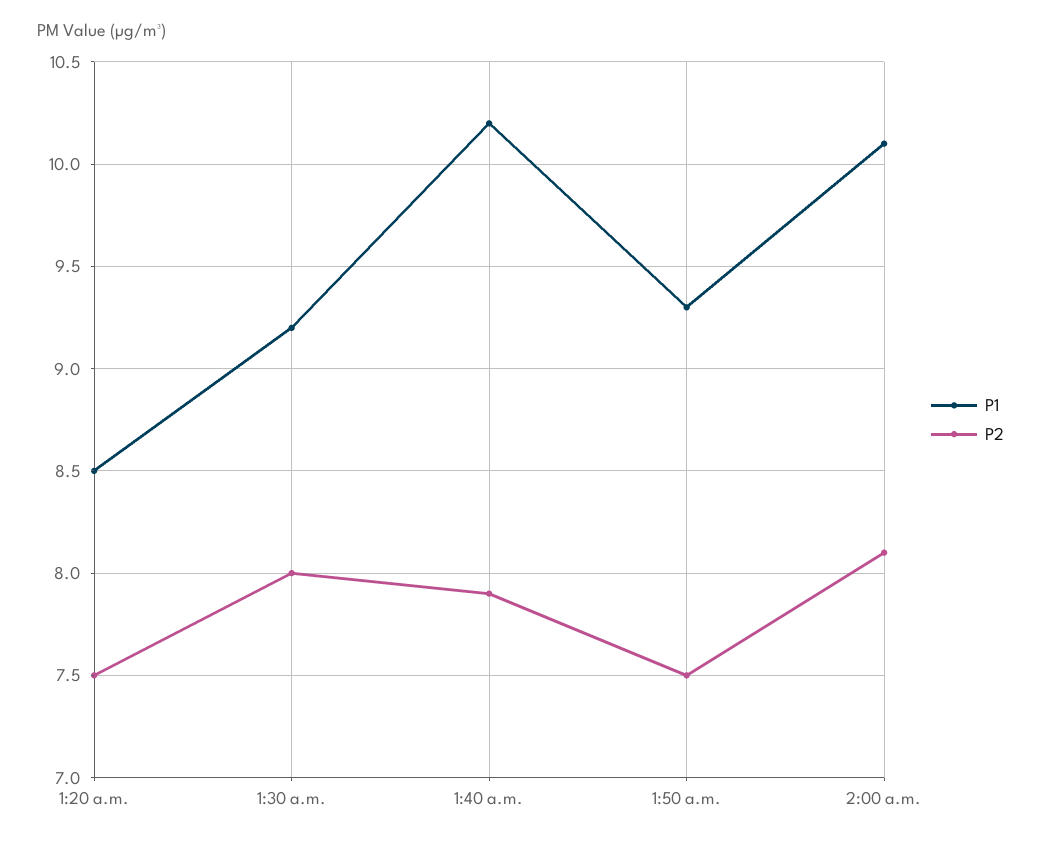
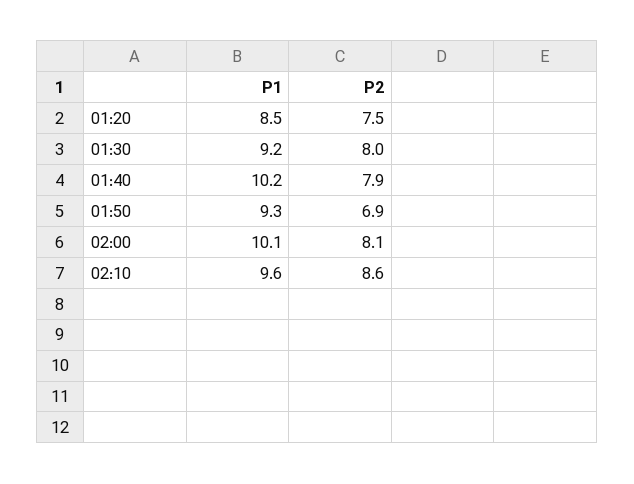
P2, 1:50 a.m.: 7.5 -> 6.9
P1, 02:10: none -> 9.6
P2, 02:10: none -> 8.6

